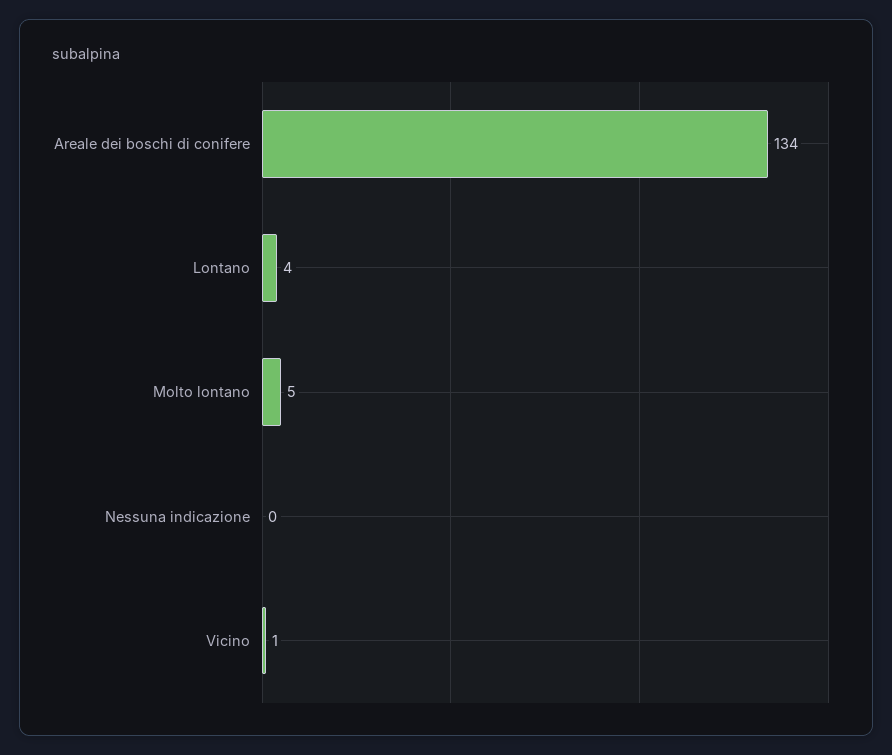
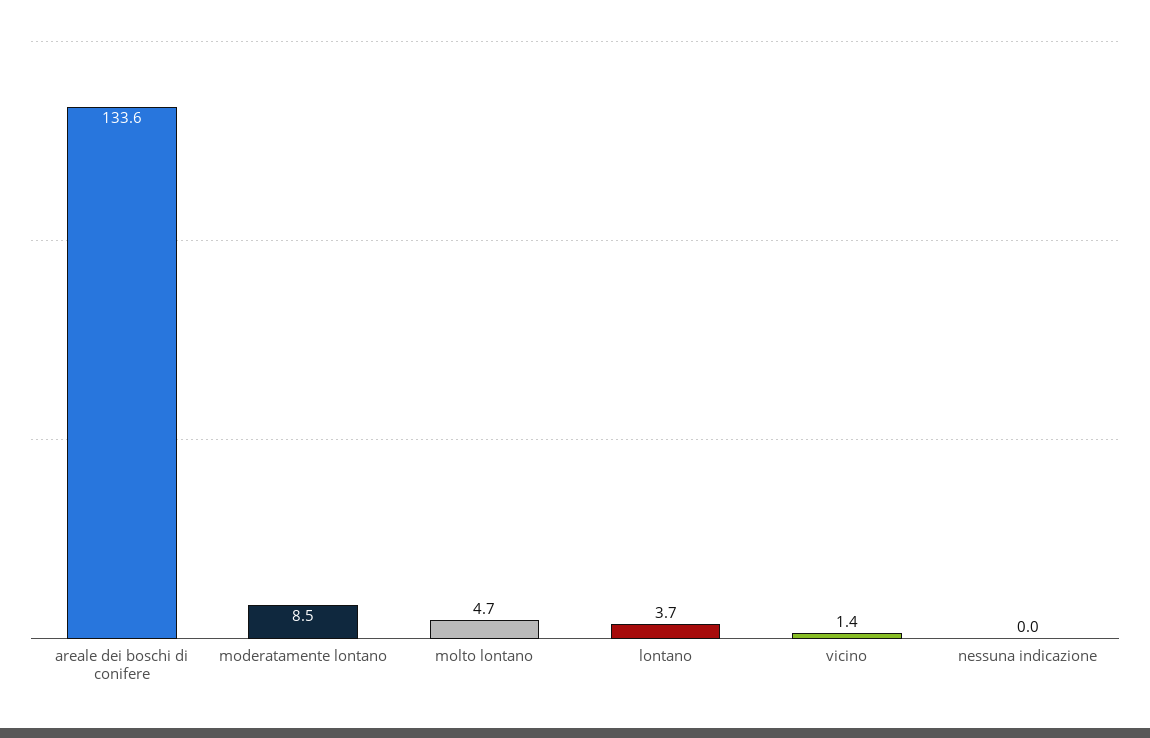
moderatamente lontano: none -> 8.5

